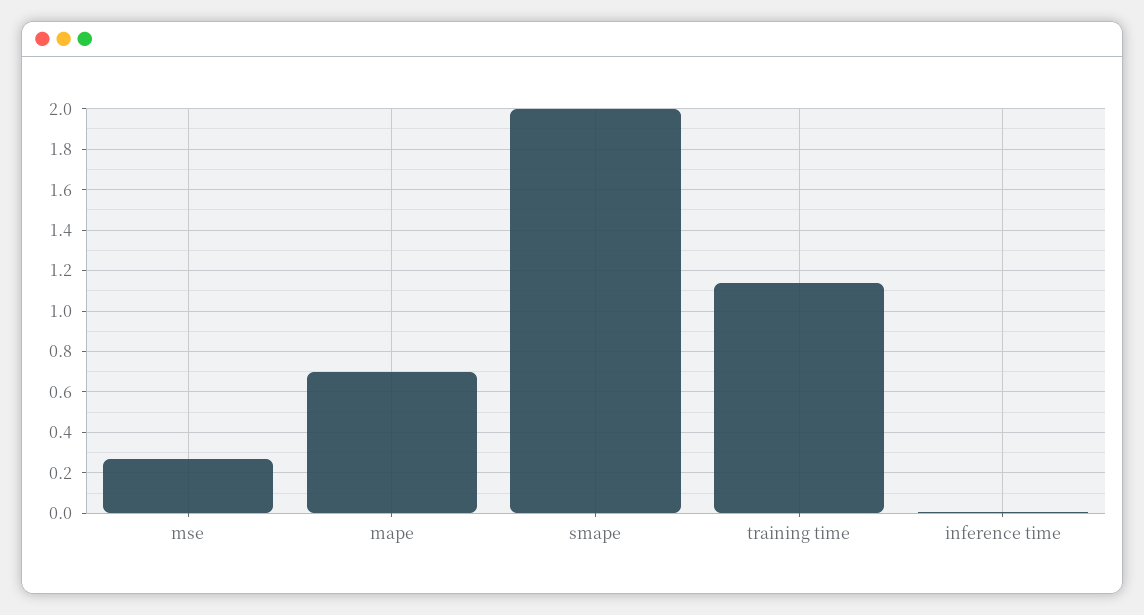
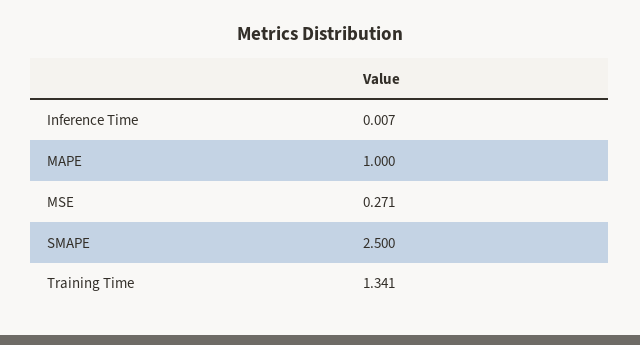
mape: 0.7 -> 1
smape: 2 -> 2.5
training time: 1.15 -> 1.341

